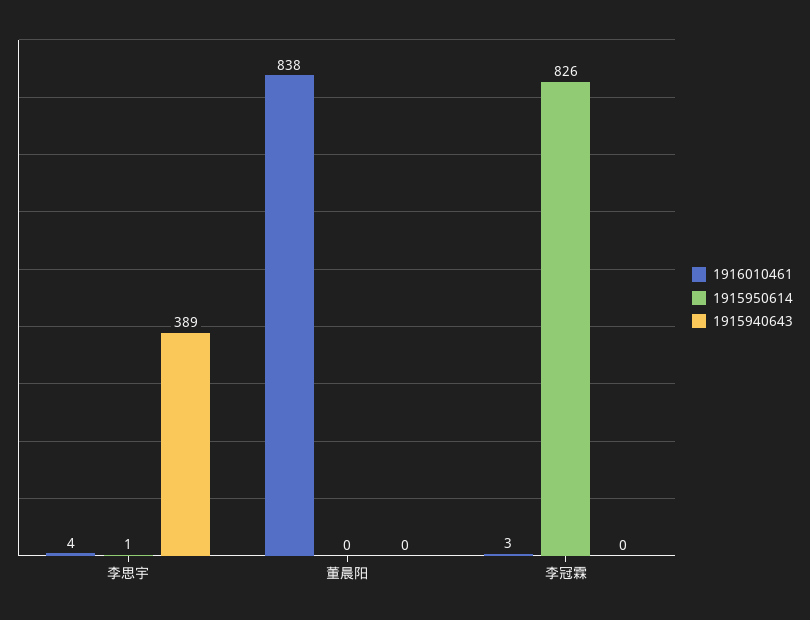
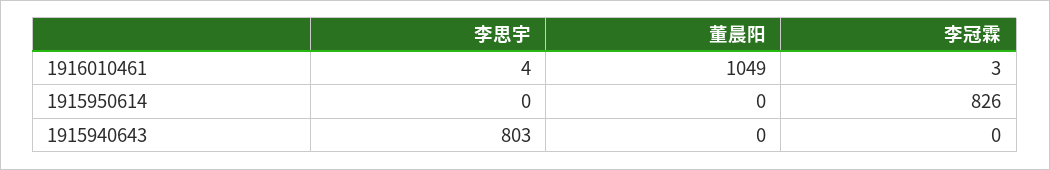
1915950614, 李思宇: 1 -> 0
1915940643, 李思宇: 389 -> 803
1916010461, 董晨阳: 838 -> 1049

